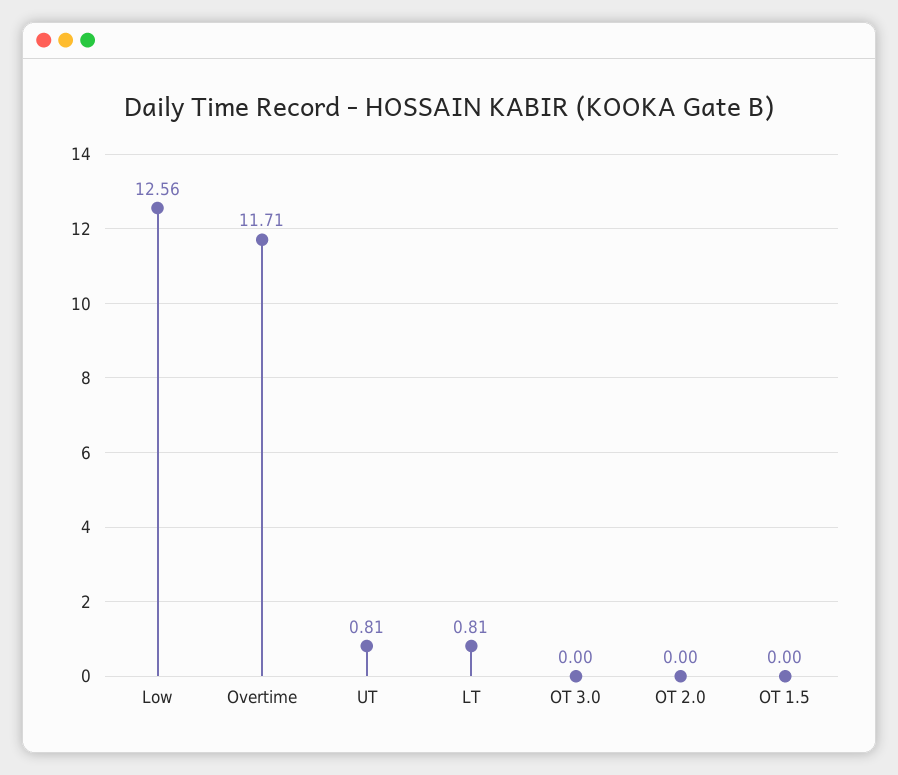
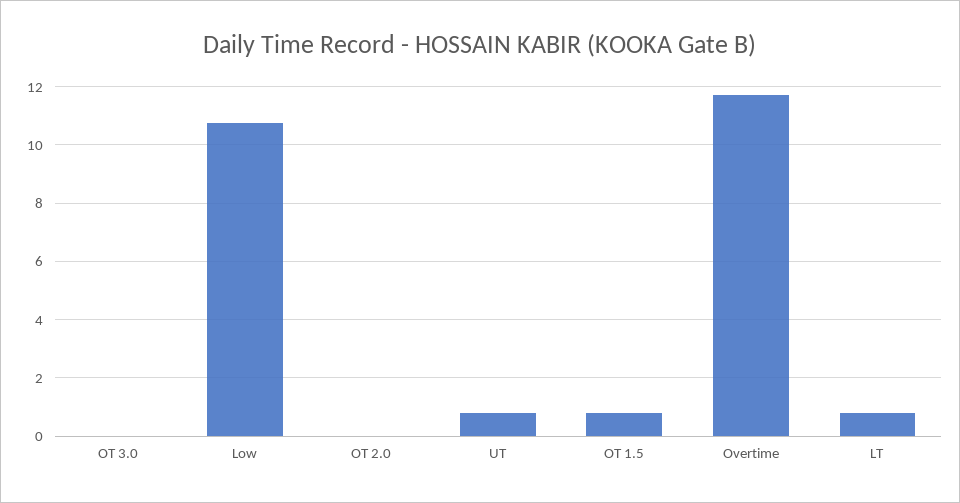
Low: 12.56 -> 10.75
OT 1.5: 0 -> 0.75

